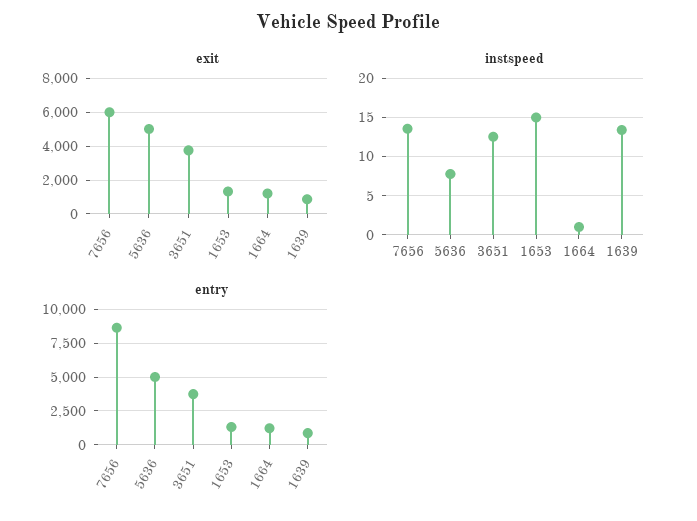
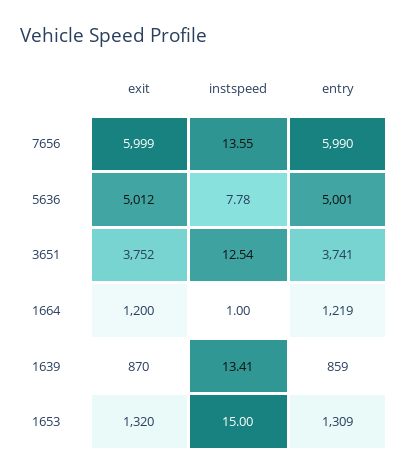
entry, 7656: 8500 -> 5990

